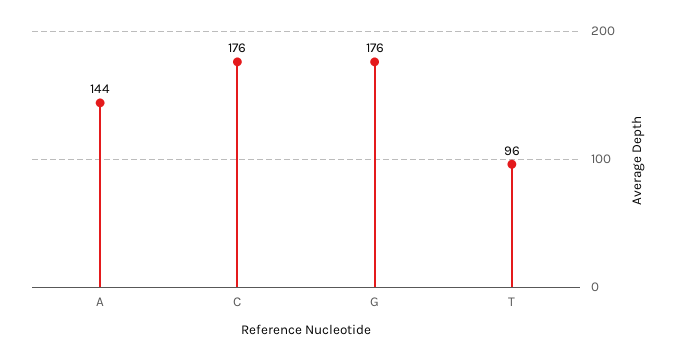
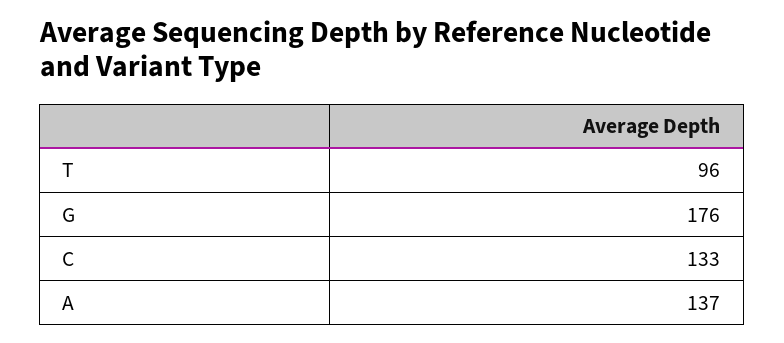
A: 144 -> 137
C: 176 -> 133

